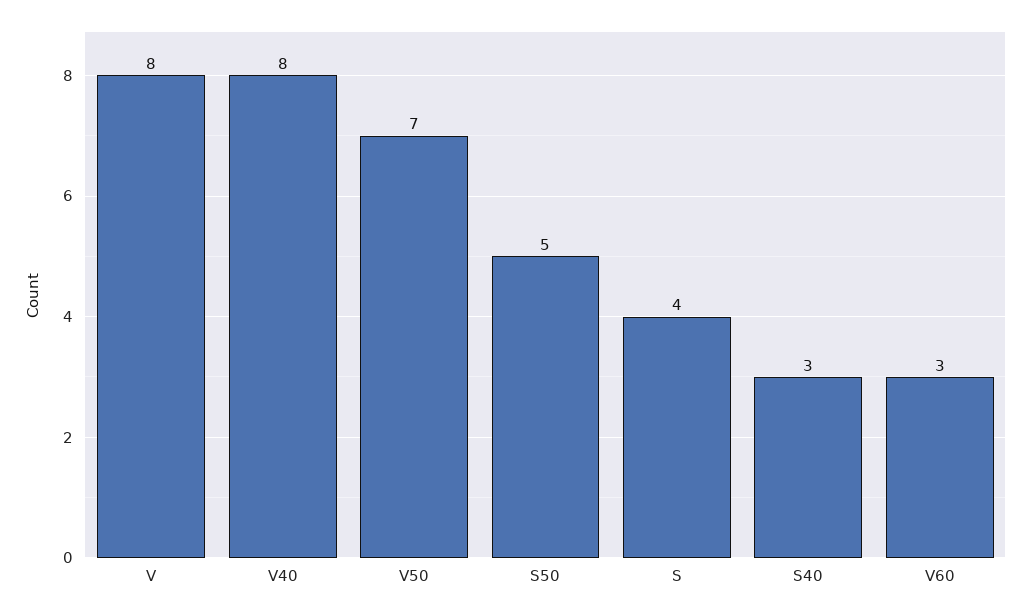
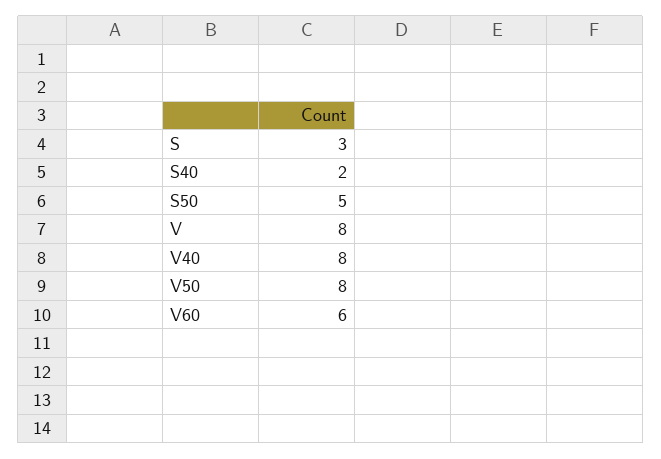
V50: 7 -> 8
S: 4 -> 3
S40: 3 -> 2
V60: 3 -> 6

